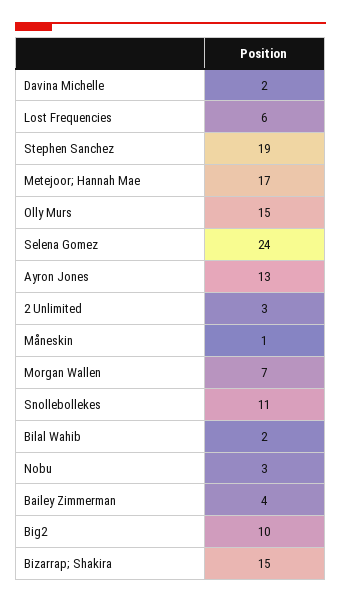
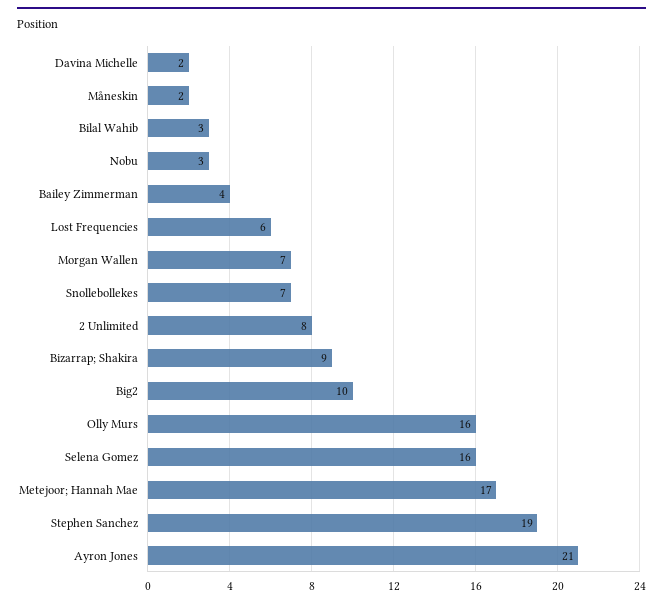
Olly Murs: 15 -> 16
Selena Gomez: 24 -> 16
Ayron Jones: 13 -> 21
2 Unlimited: 3 -> 8
Måneskin: 1 -> 2
Snollebollekes: 11 -> 7
Bilal Wahib: 2 -> 3
Bizarrap; Shakira: 15 -> 9

